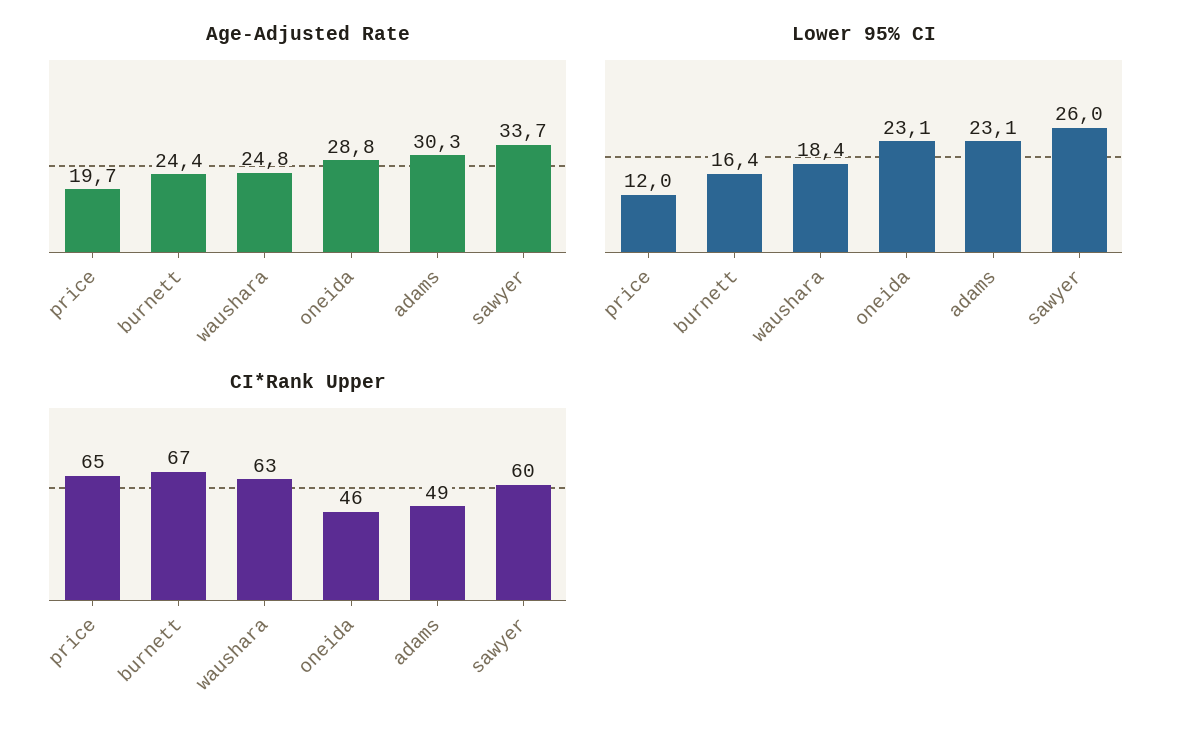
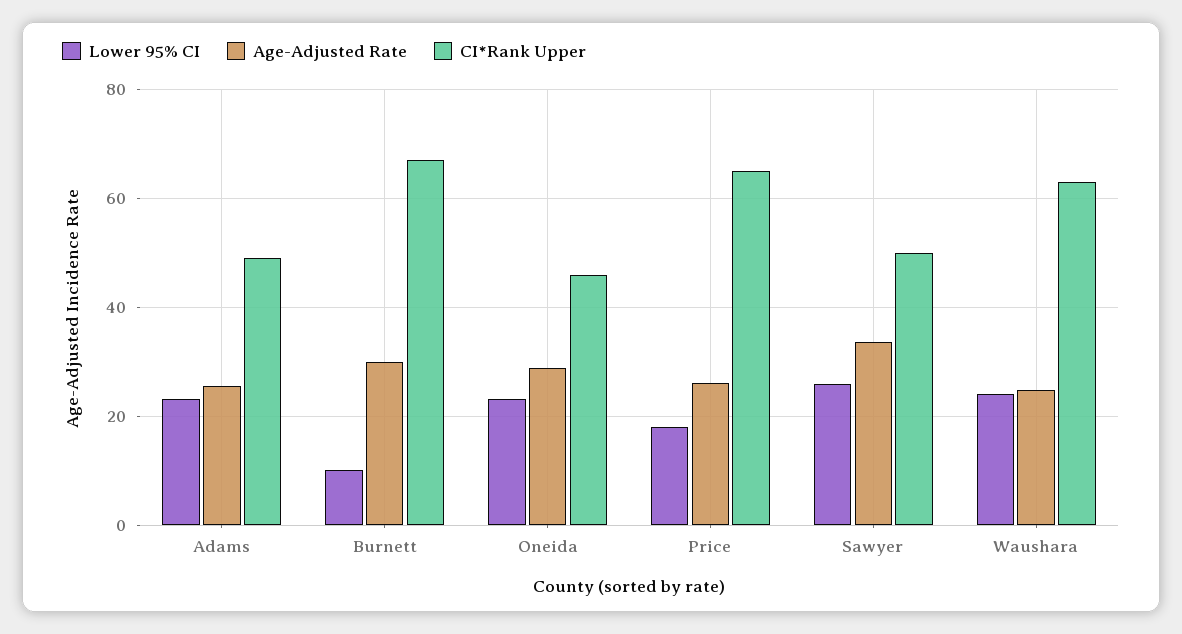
Age-Adjusted Rate, price: 19.7 -> 26
Age-Adjusted Rate, burnett: 24.4 -> 30
Age-Adjusted Rate, adams: 30.3 -> 26
Lower 95% CI, price: 12 -> 18
Lower 95% CI, burnett: 16.4 -> 10
Lower 95% CI, waushara: 18.4 -> 24
CI*Rank Upper, sawyer: 60 -> 50

